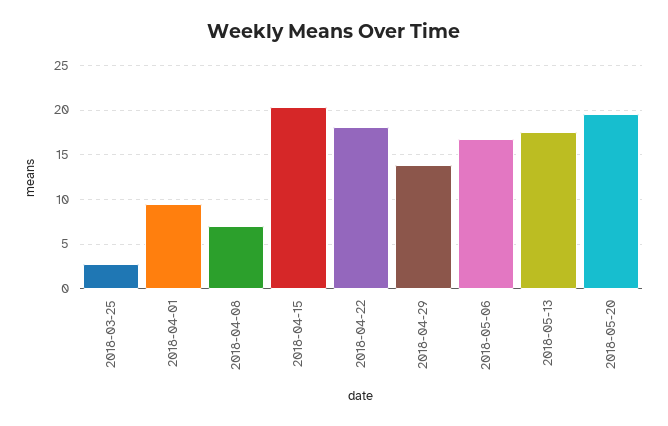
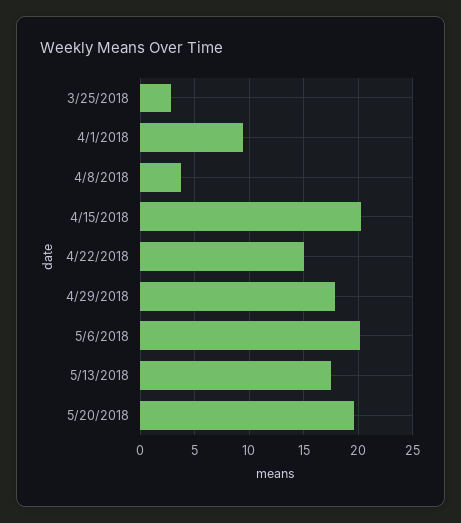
2018-04-08: 7 -> 4
2018-04-22: 18 -> 15
2018-04-29: 14 -> 18
2018-05-06: 17 -> 20

